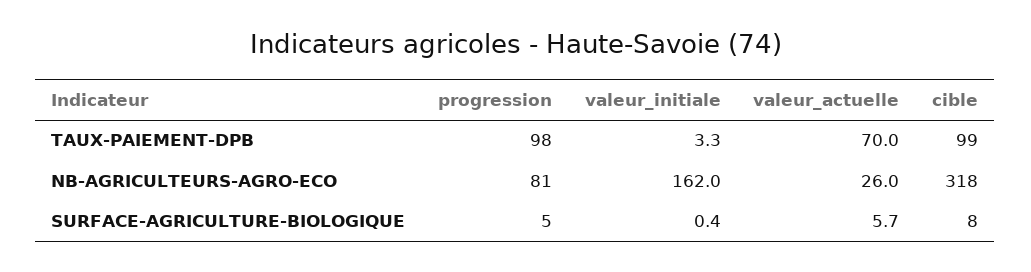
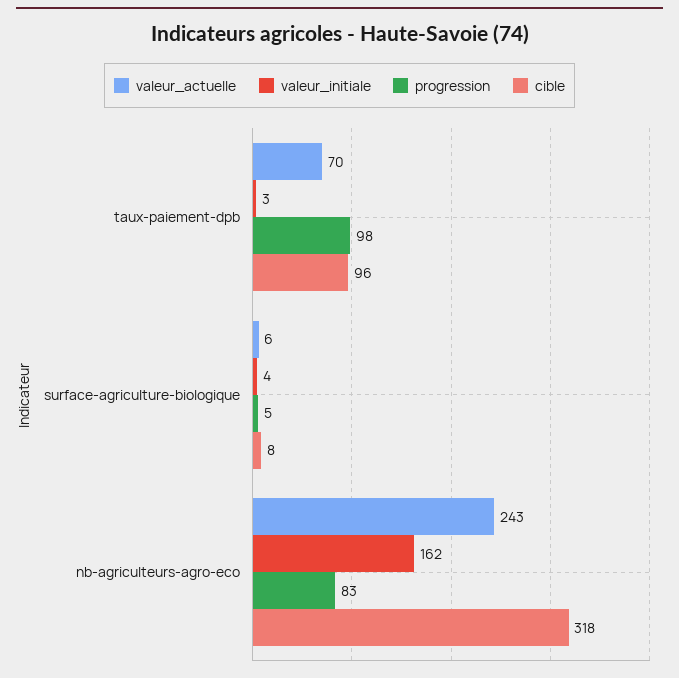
cible, TAUX-PAIEMENT-DPB: 99 -> 96
progression, NB-AGRICULTEURS-AGRO-ECO: 81 -> 83
valeur_actuelle, NB-AGRICULTEURS-AGRO-ECO: 26 -> 243
valeur_initiale, SURFACE-AGRICULTURE-BIOLOGIQUE: 0.4 -> 4

